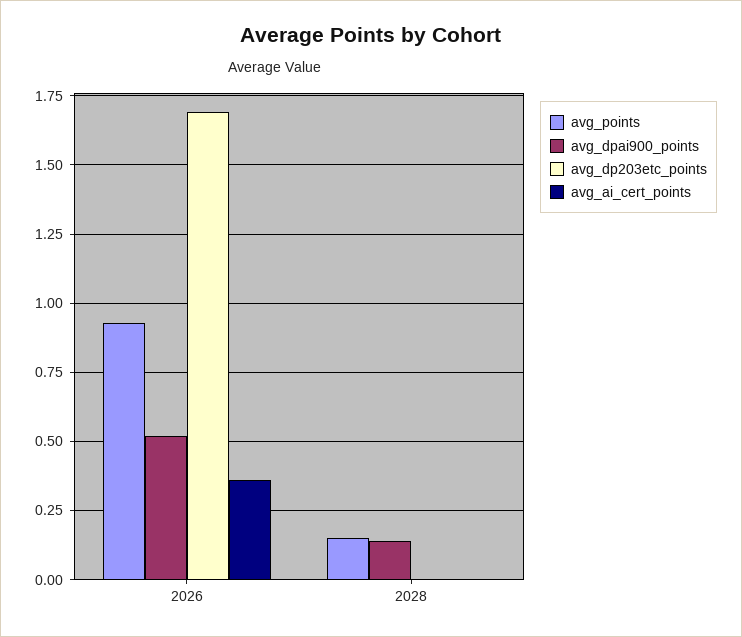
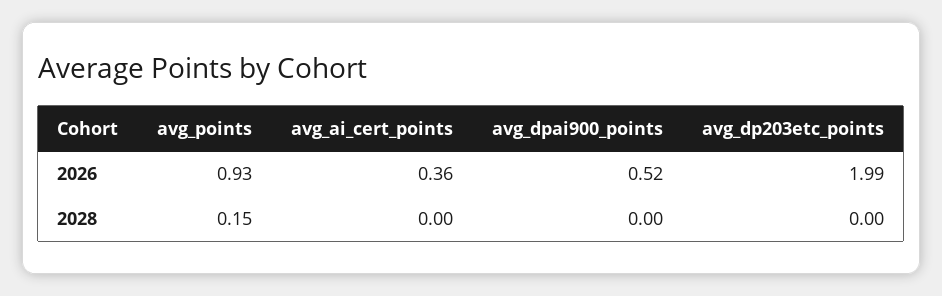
avg_dp203etc_points, 2026: 1.7 -> 1.99
avg_dpai900_points, 2028: 0.15 -> 0

